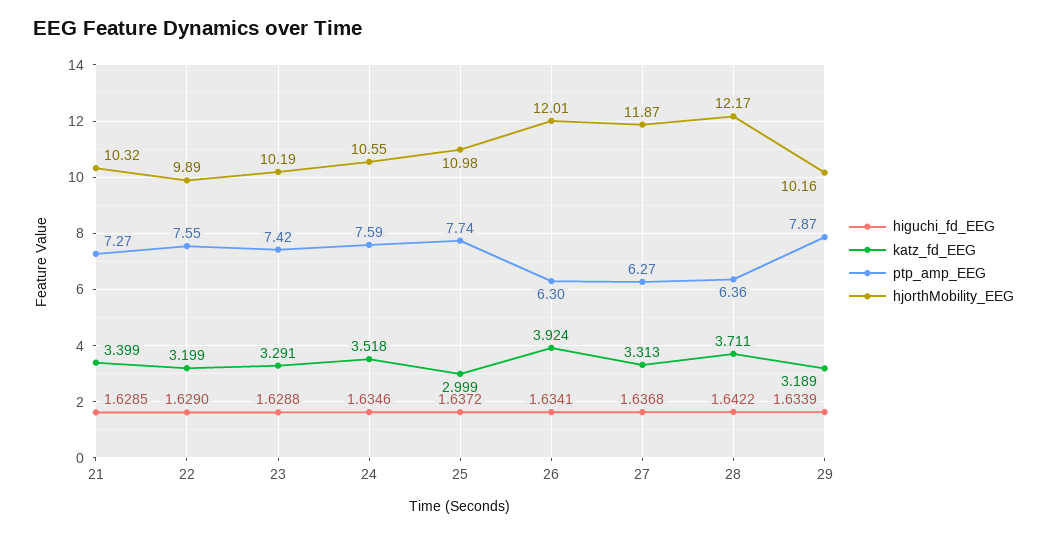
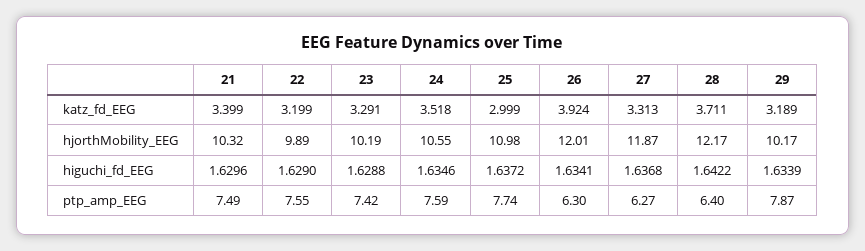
higuchi_fd_EEG, 21: 1.6285 -> 1.6296
ptp_amp_EEG, 21: 7.27 -> 7.49
ptp_amp_EEG, 28: 6.36 -> 6.4
hjorthMobility_EEG, 29: 10.16 -> 10.17

